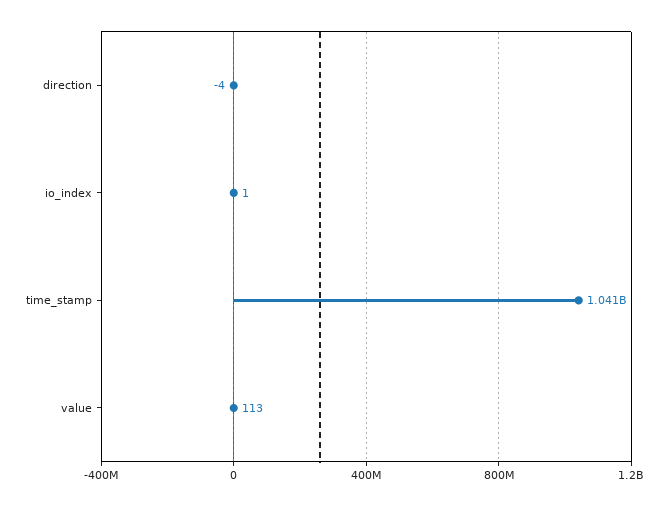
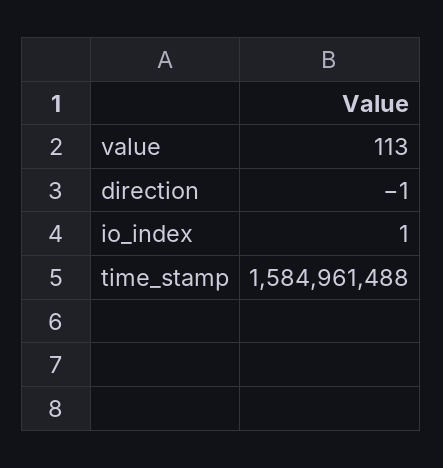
direction: -4 -> -1
time_stamp: 1041000000 -> 1584961488

